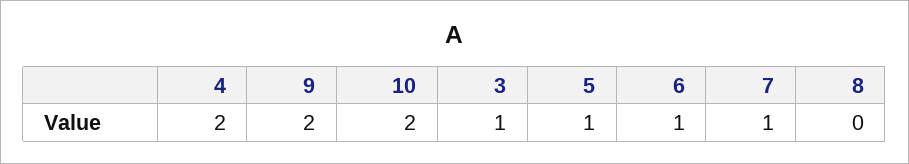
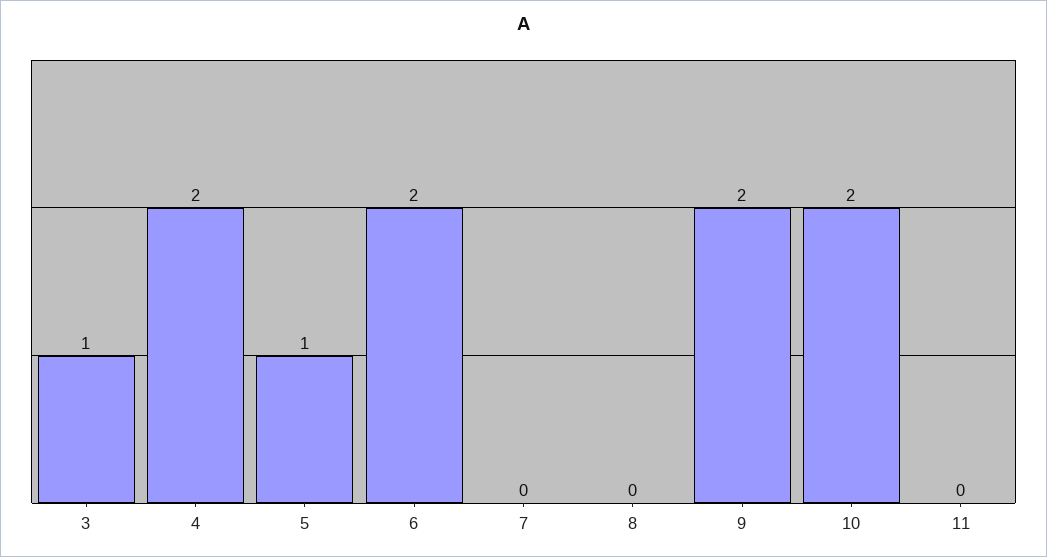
6: 1 -> 2
7: 1 -> 0
11: none -> 0

